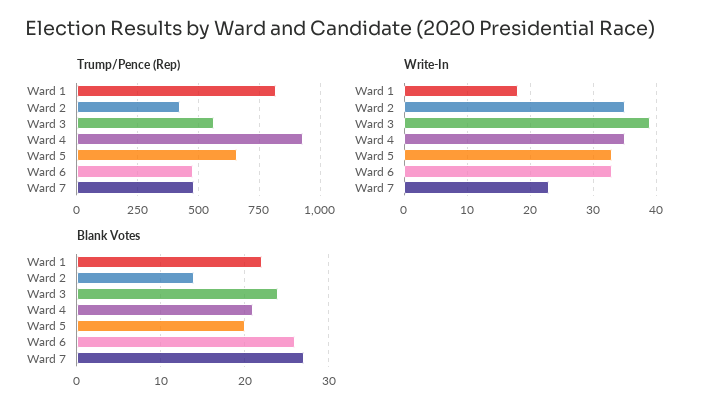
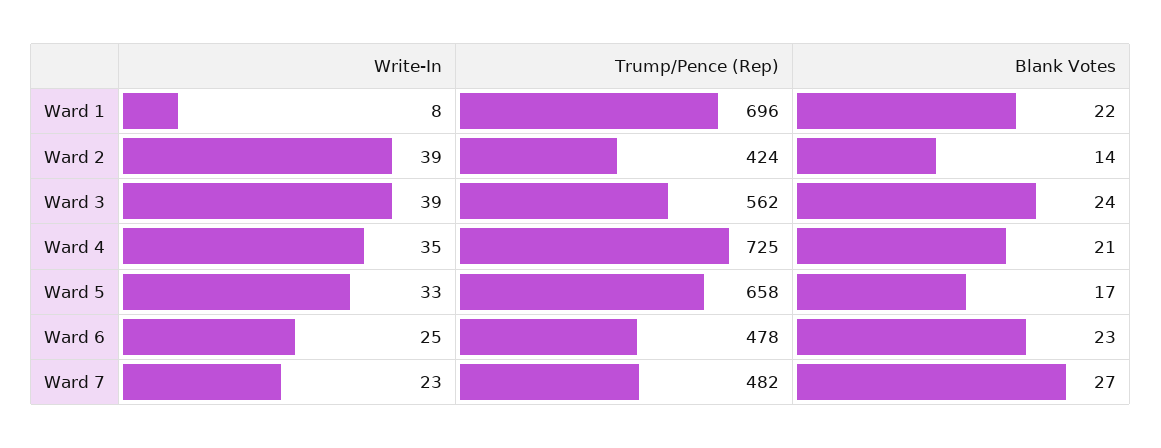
Trump/Pence (Rep), Ward 1: 825 -> 696
Trump/Pence (Rep), Ward 4: 925 -> 725
Write-In, Ward 1: 18 -> 8
Write-In, Ward 2: 35 -> 39
Write-In, Ward 6: 33 -> 25
Blank Votes, Ward 5: 20 -> 17
Blank Votes, Ward 6: 26 -> 23

